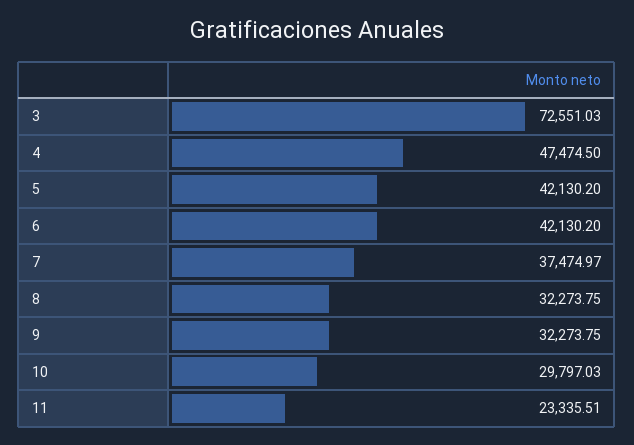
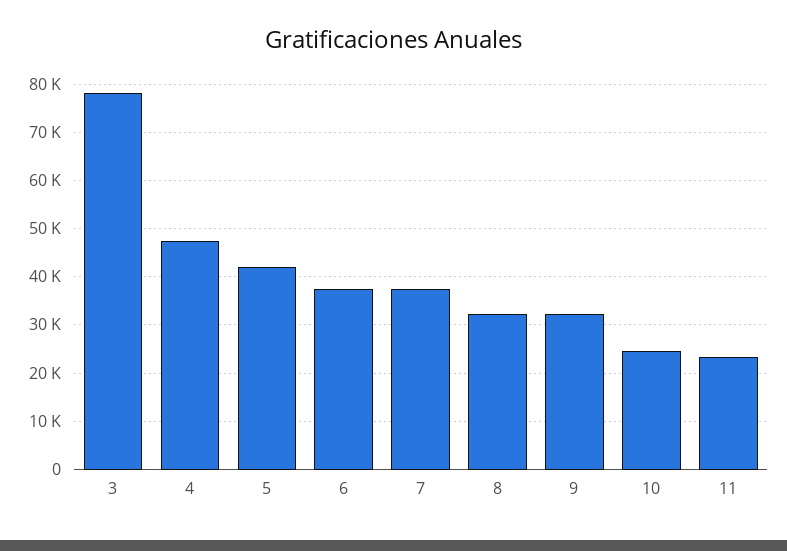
3: 72551.03 -> 78000
6: 42130.2 -> 38000
10: 29797.03 -> 24000

